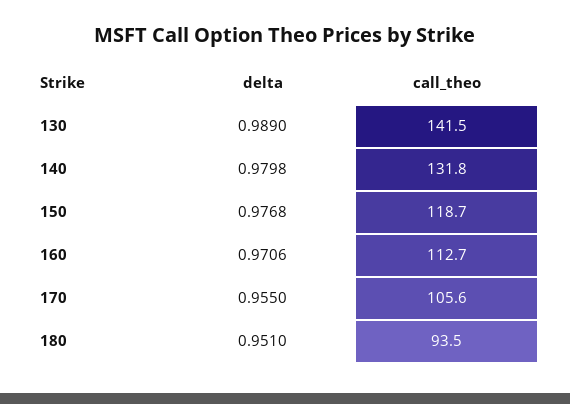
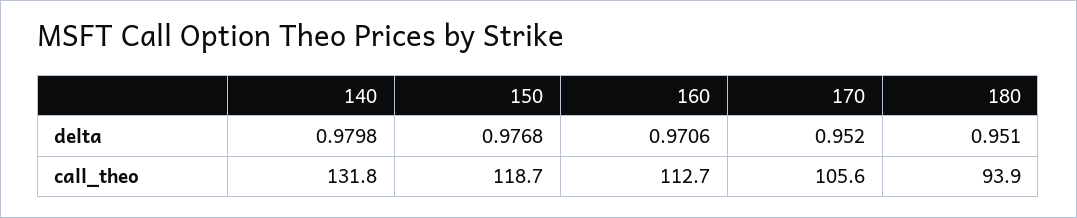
delta, 130: 0.989 -> none
call_theo, 130: 141.5 -> none
delta, 170: 0.955 -> 0.952
call_theo, 180: 93.5 -> 93.9

